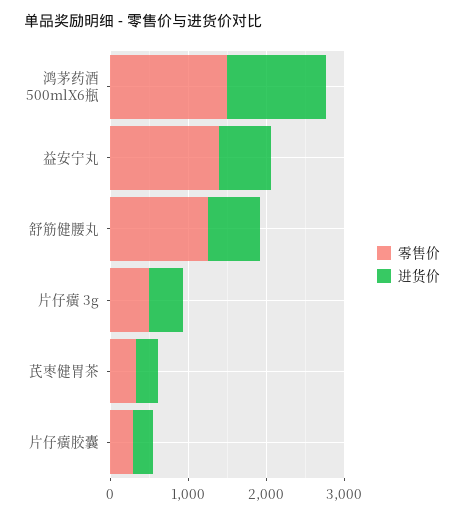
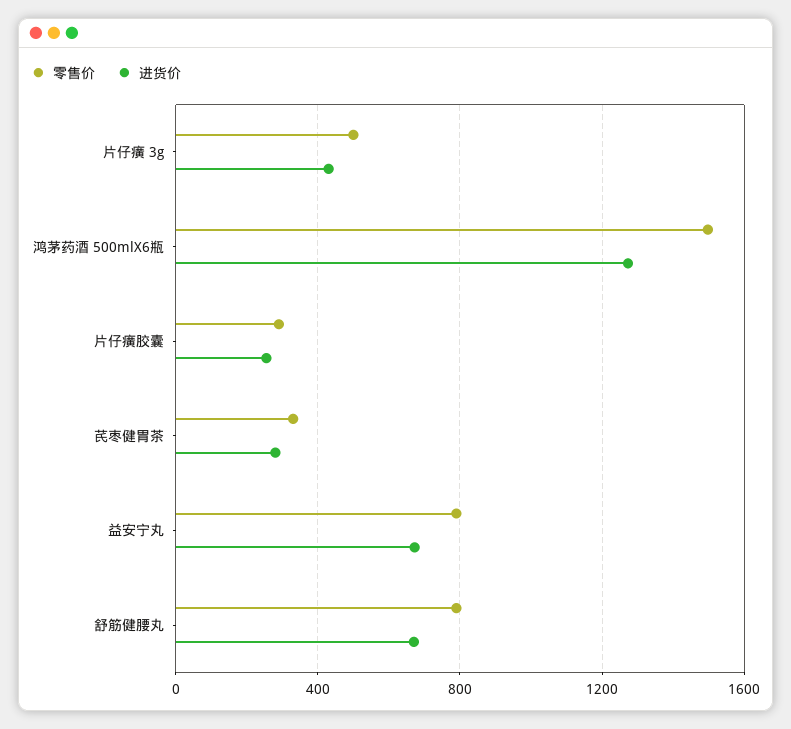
零售价, 益安宁丸: 1400 -> 800
零售价, 舒筋健腰丸: 1200 -> 800

